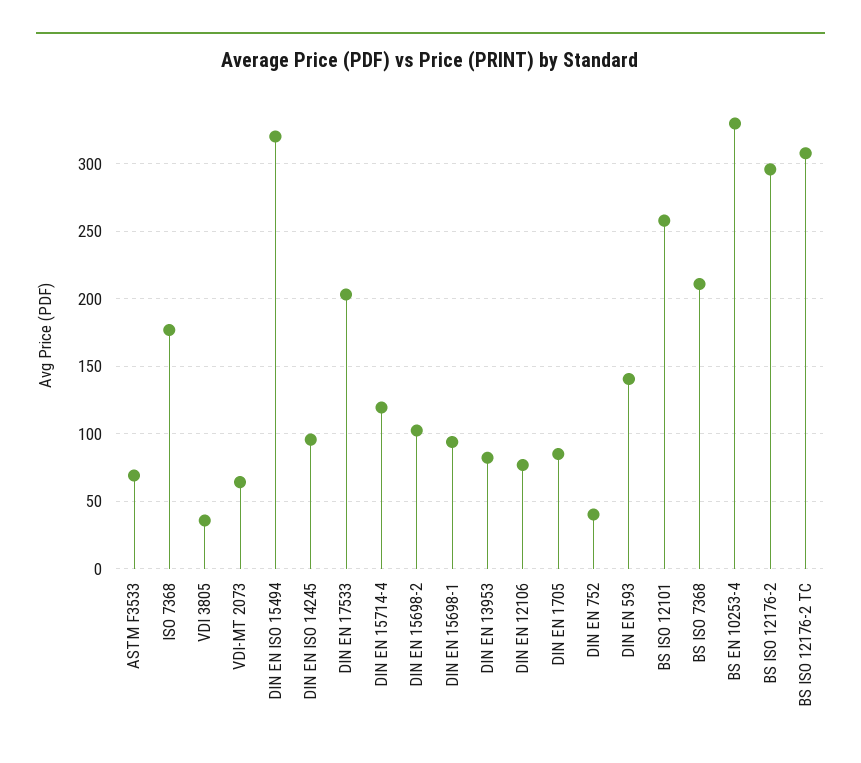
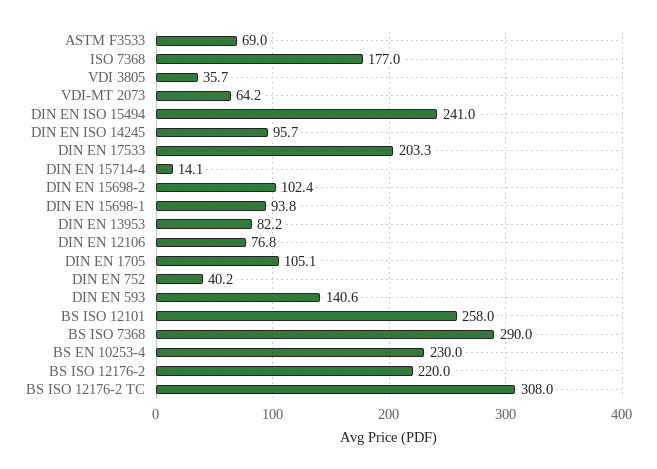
DIN EN ISO 15494: 320 -> 241
DIN EN 15714-4: 120 -> 14.1
DIN EN 1705: 85 -> 105.1
BS ISO 7368: 210 -> 290
BS EN 10253-4: 330 -> 230
BS ISO 12176-2: 295 -> 220

